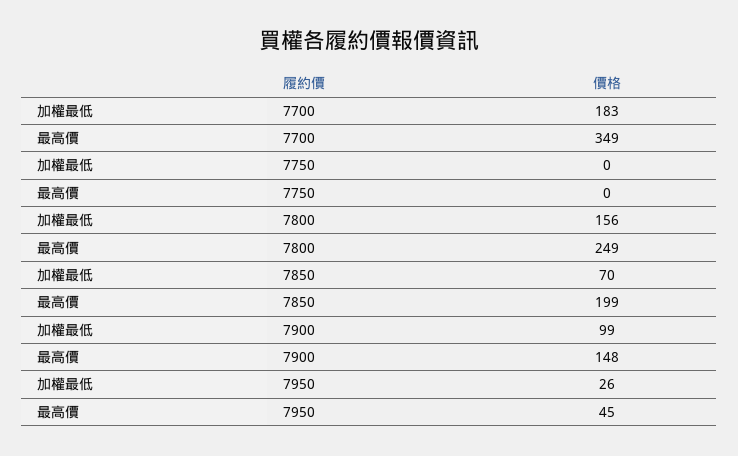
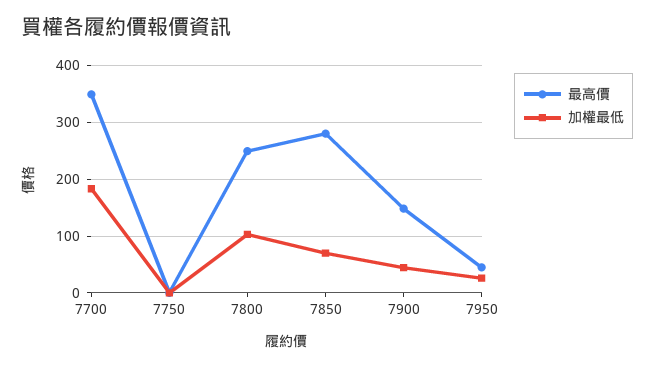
加權最低, 7800: 156 -> 100
最高價, 7850: 199 -> 280
加權最低, 7900: 99 -> 40

